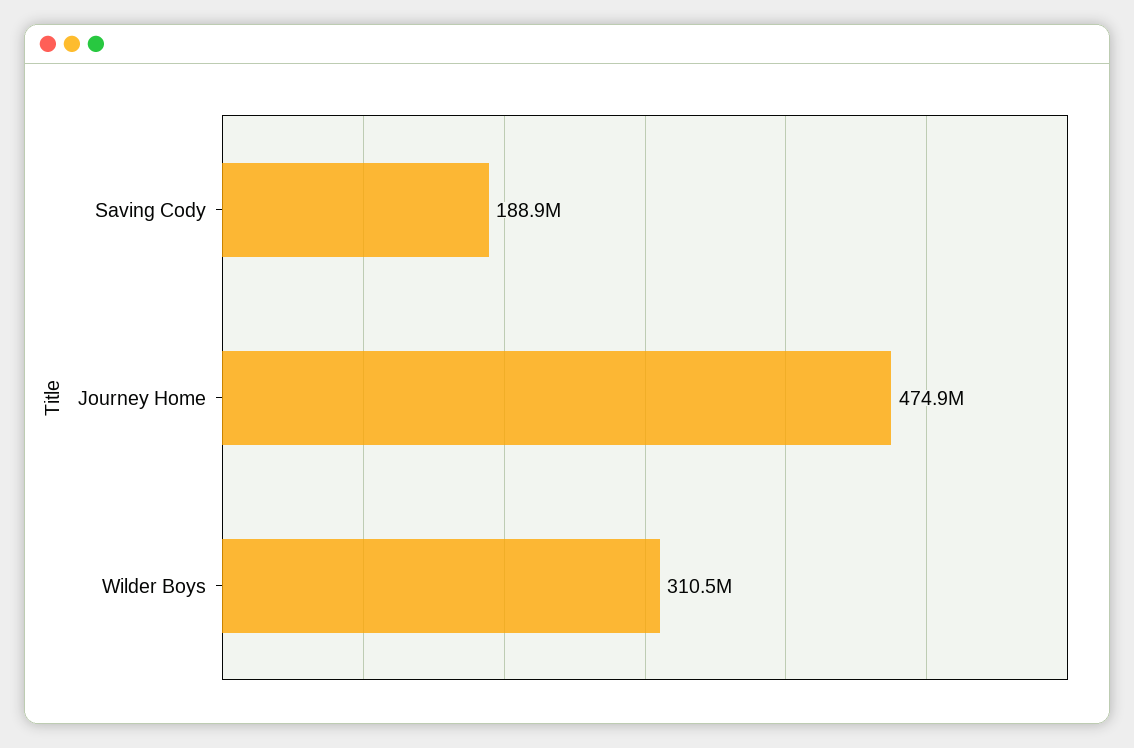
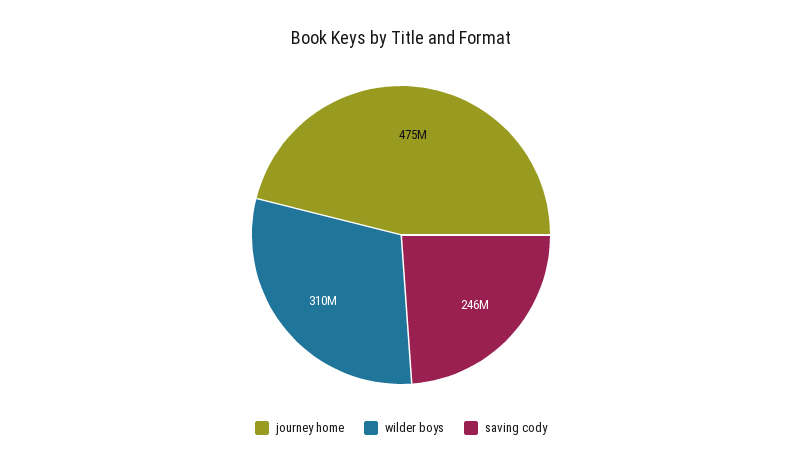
Saving Cody: 188900000 -> 246000000

